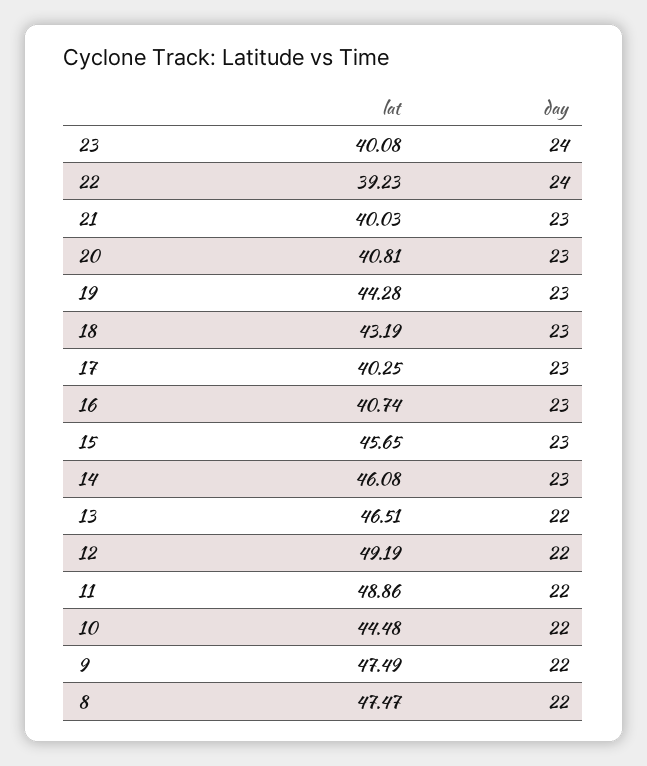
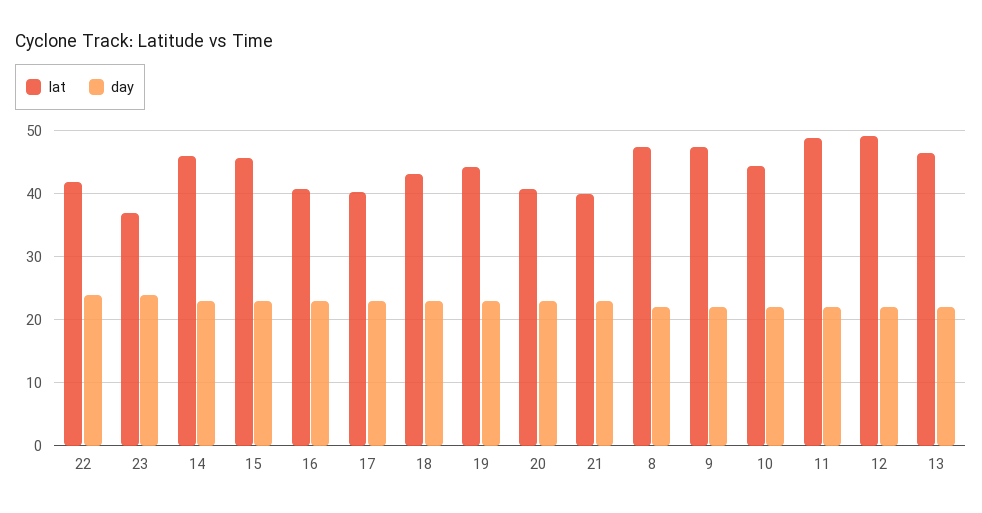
lat, 23: 40.08 -> 37
lat, 22: 39.23 -> 42

